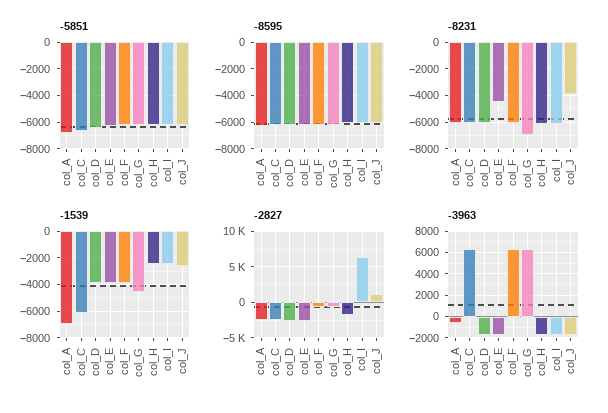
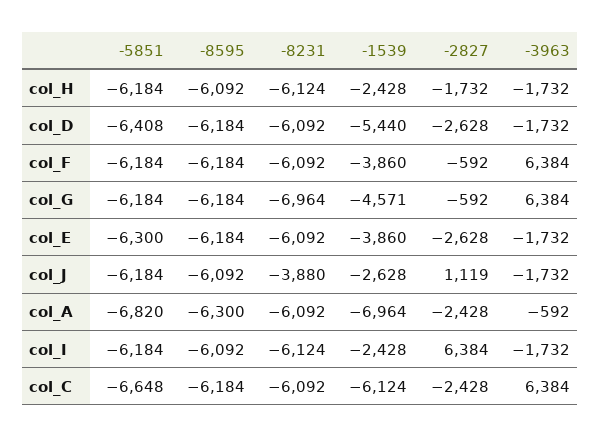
-8231, col_E: -4500 -> -6092
-1539, col_D: -4000 -> -5440

